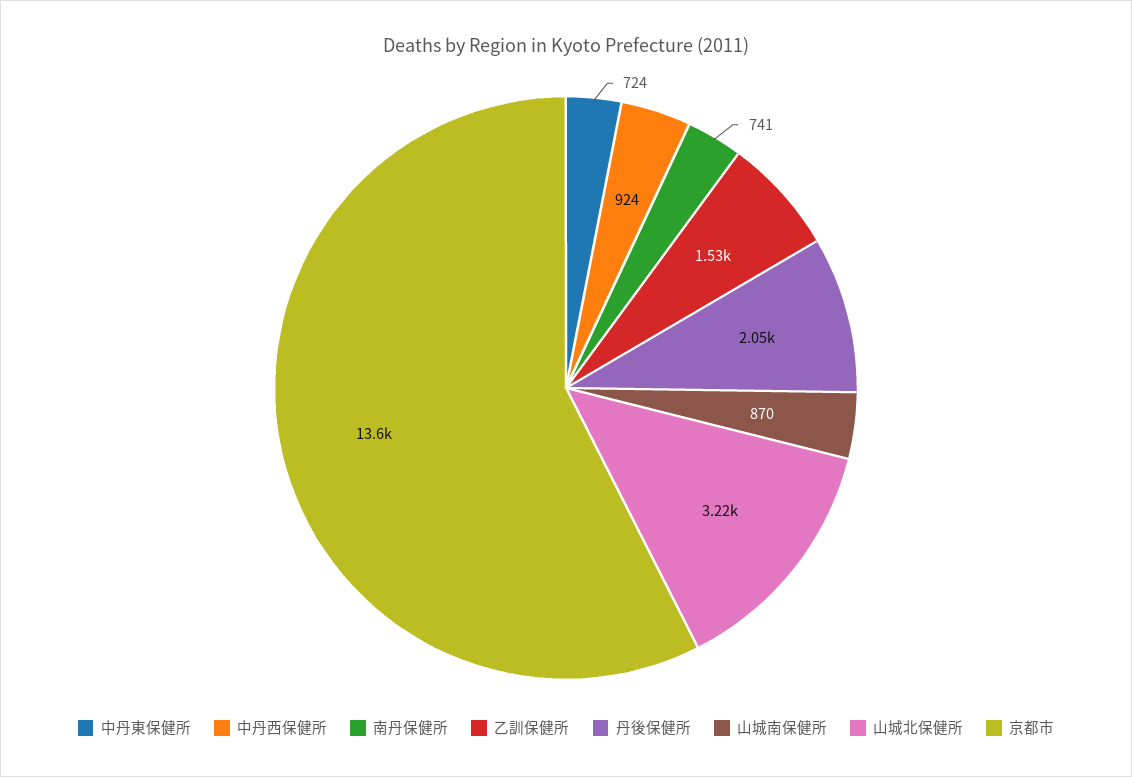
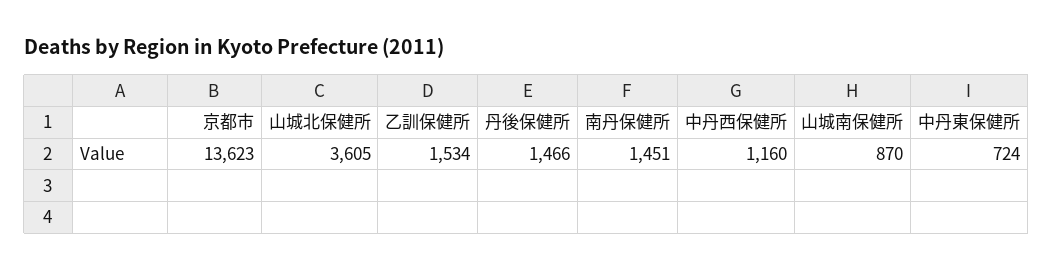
中丹西保健所: 924 -> 1160
南丹保健所: 741 -> 1451
丹後保健所: 2050 -> 1466
山城北保健所: 3220 -> 3605

